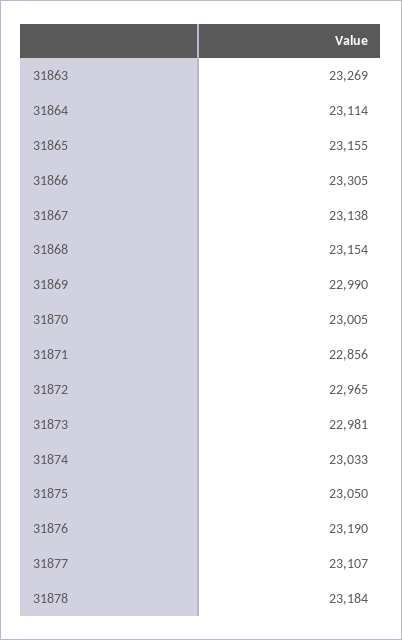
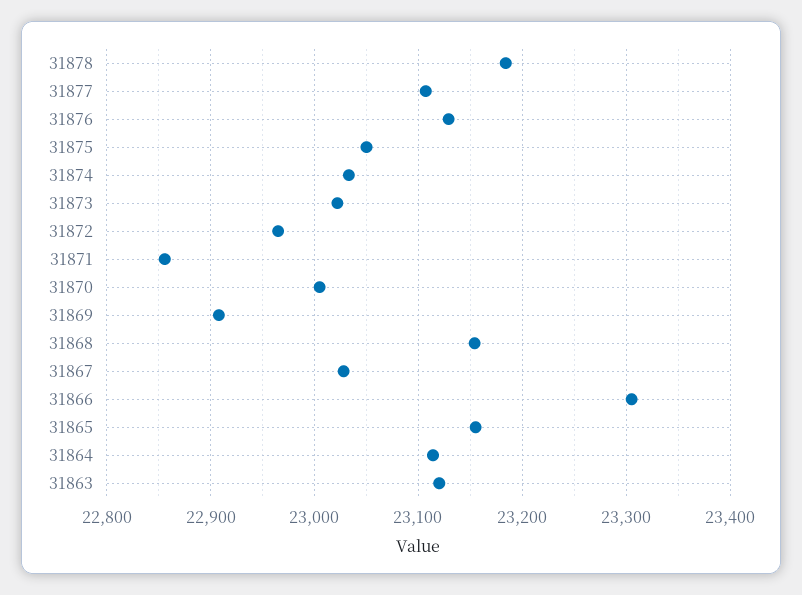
31863: 23269 -> 23120
31867: 23138 -> 23030
31869: 22990 -> 22910
31873: 22981 -> 23020
31876: 23190 -> 23130

